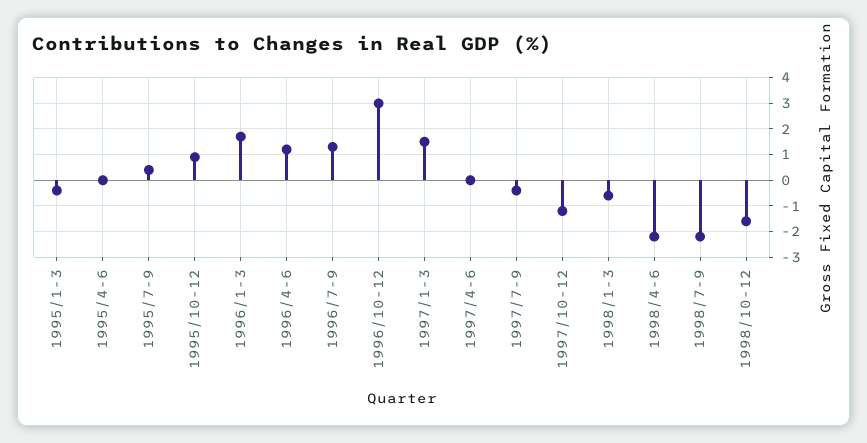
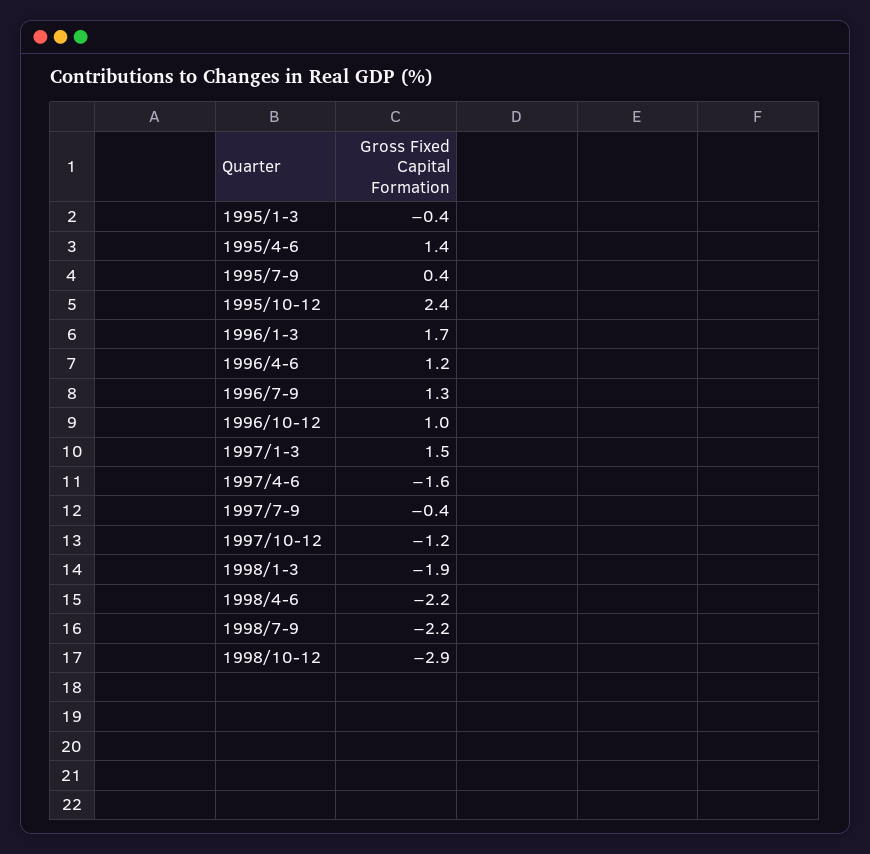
1995/4-6: 0 -> 1.4
1995/10-12: 1 -> 2.4
1996/10-12: 3 -> 1
1997/4-6: 0 -> -1.6
1998/1-3: -0.5 -> -1.9
1998/10-12: -1.5 -> -2.9

